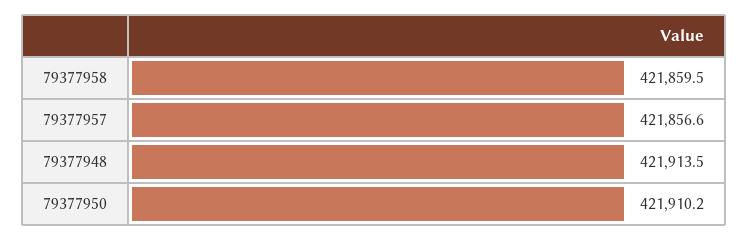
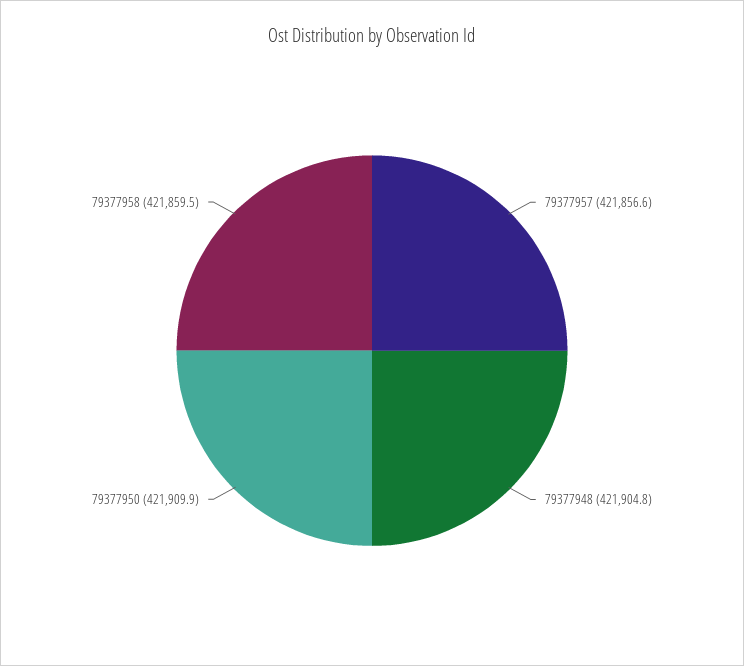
79377948: 421913.5 -> 421904.8
79377950: 421910.2 -> 421909.9

